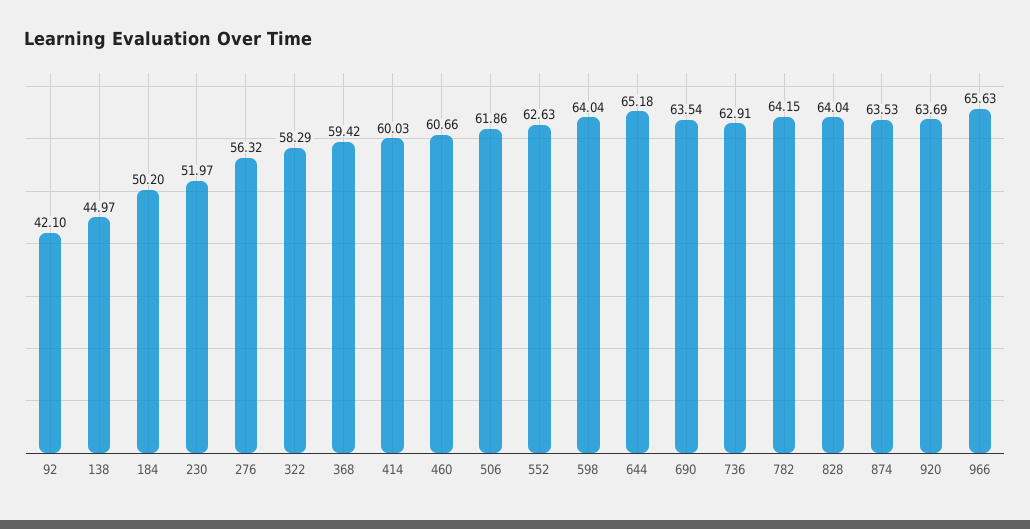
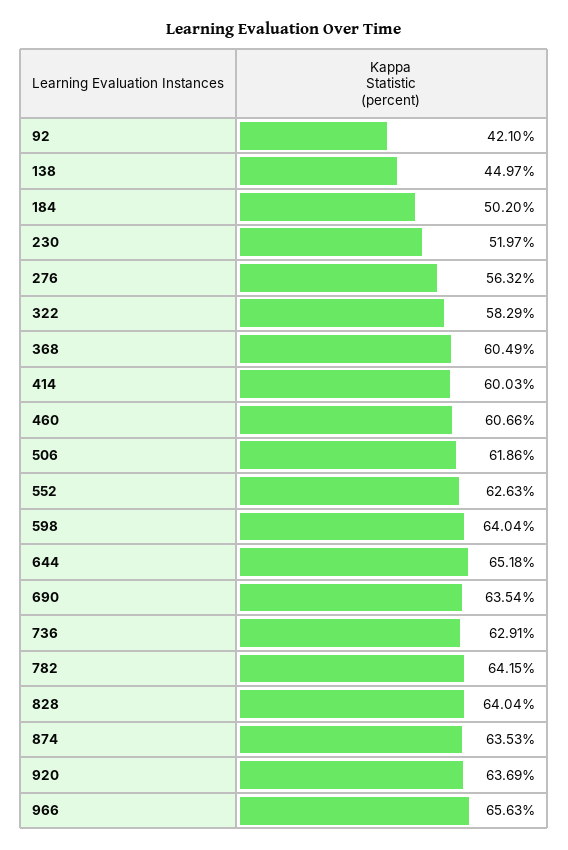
368: 59.42 -> 60.49

